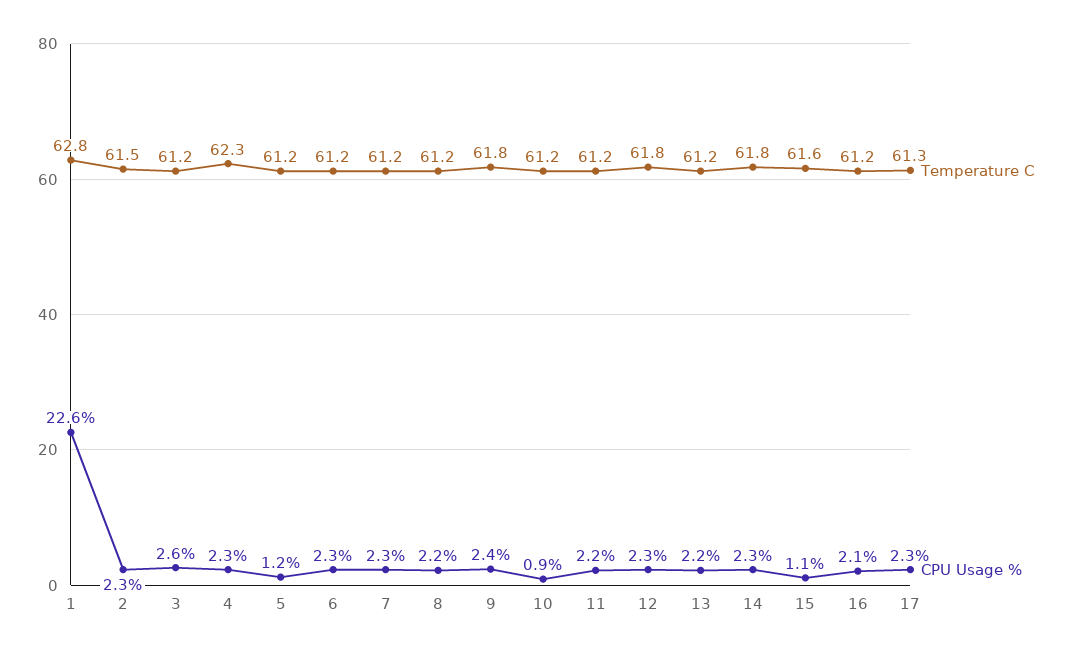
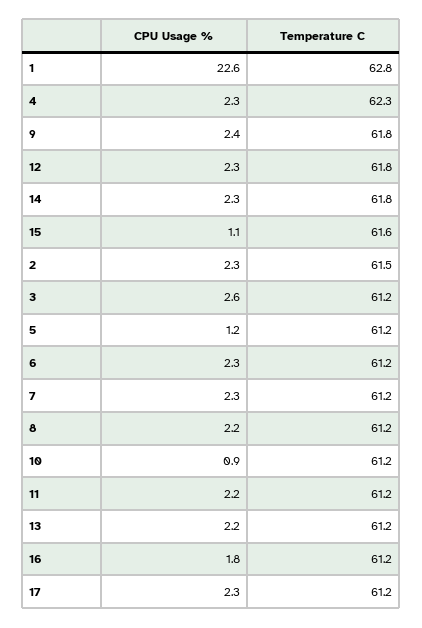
CPU Usage %, 16: 2.1 -> 1.8
Temperature C, 17: 61.3 -> 61.2

